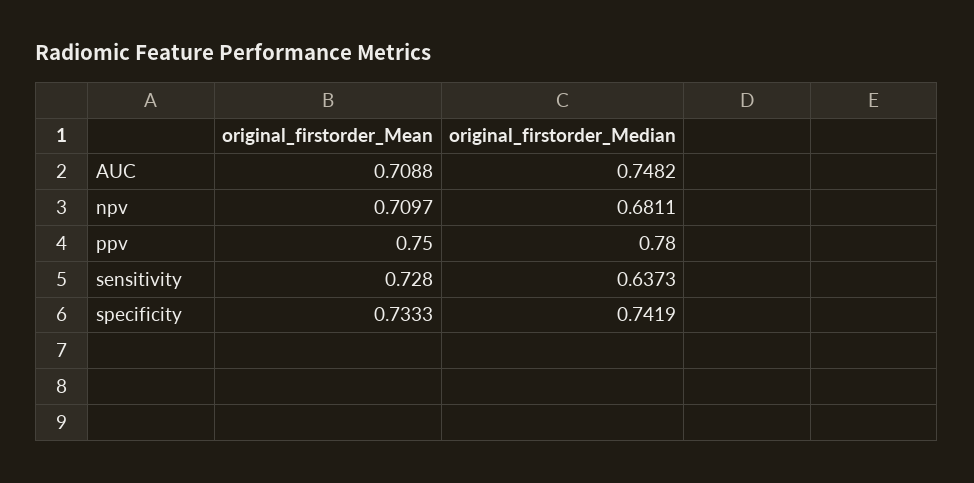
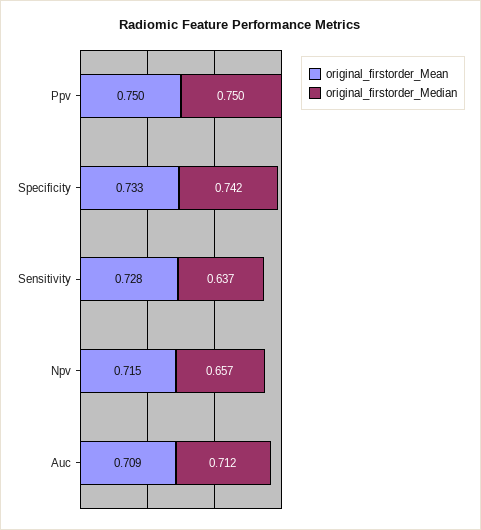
original_firstorder_Median, AUC: 0.7482 -> 0.712
original_firstorder_Mean, npv: 0.7097 -> 0.715
original_firstorder_Median, npv: 0.6811 -> 0.657
original_firstorder_Median, ppv: 0.78 -> 0.75

